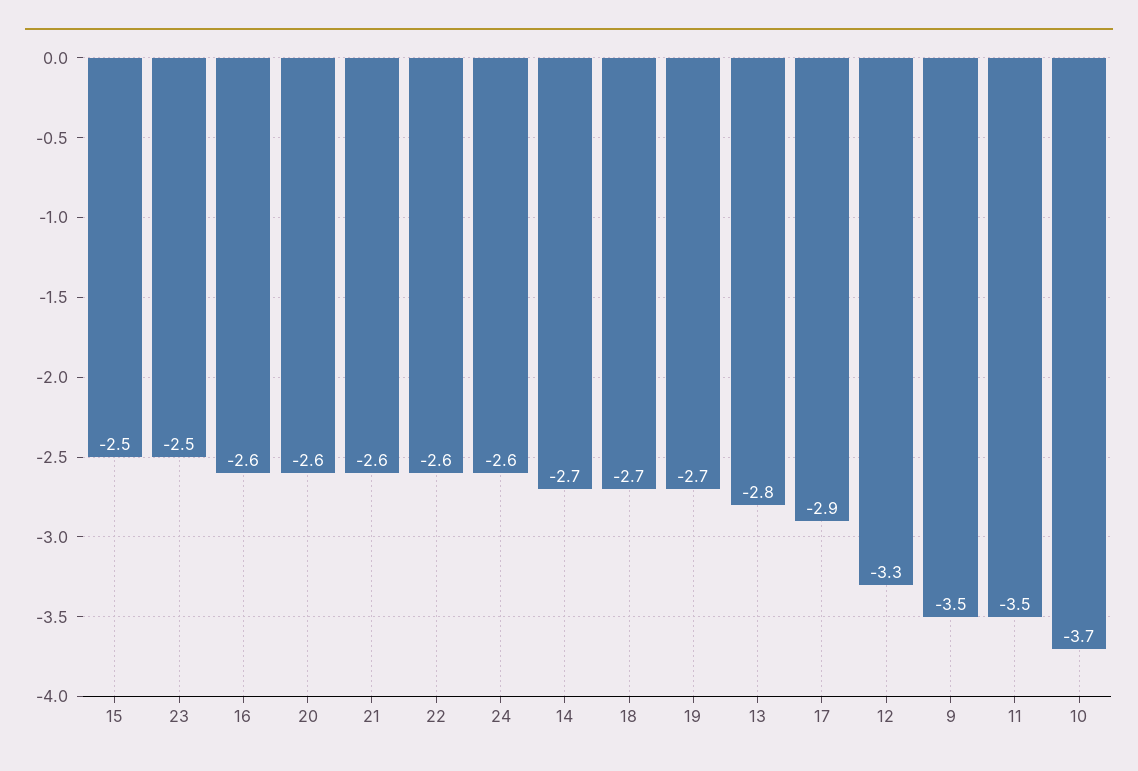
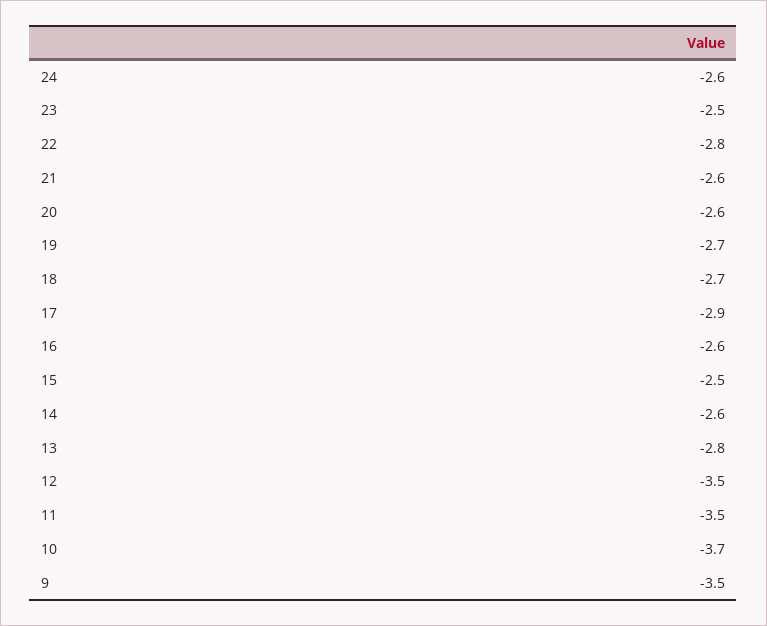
22: -2.6 -> -2.8
14: -2.7 -> -2.6
12: -3.3 -> -3.5

